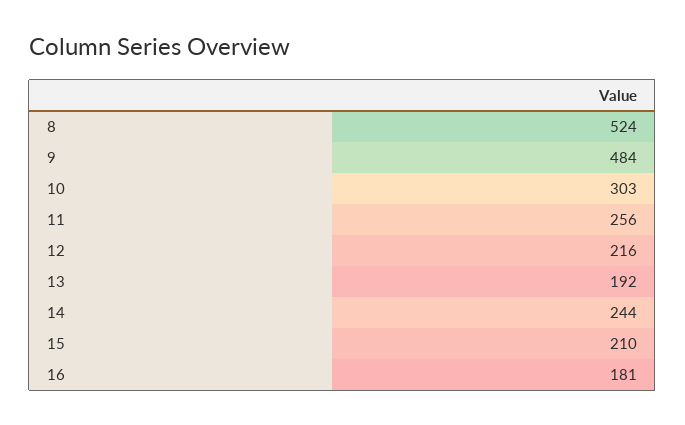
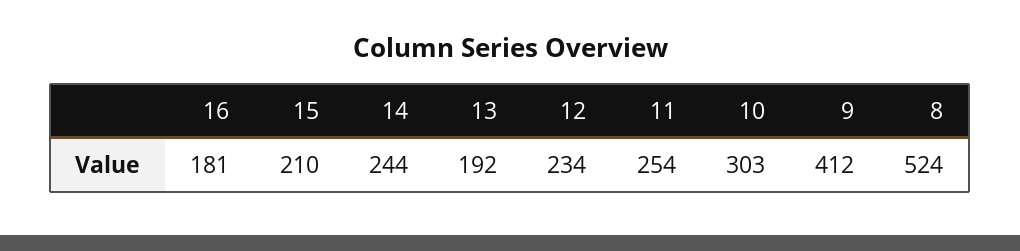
9: 484 -> 412
11: 256 -> 254
12: 216 -> 234

